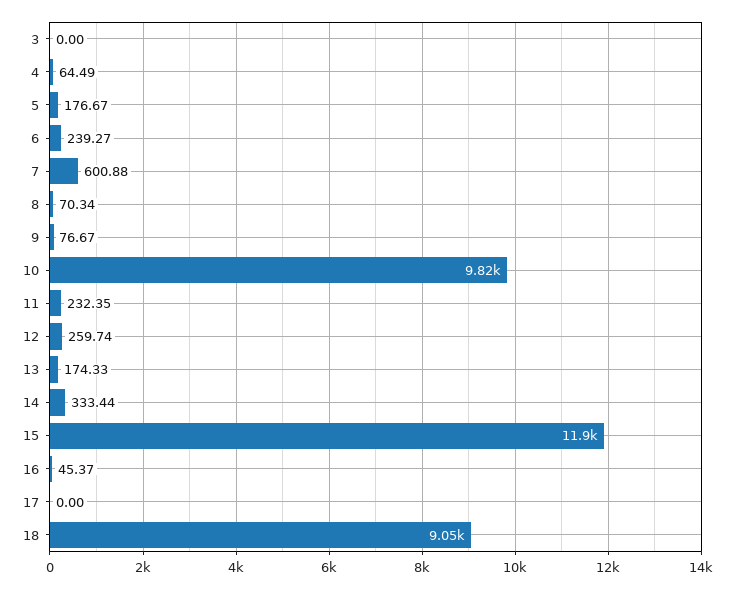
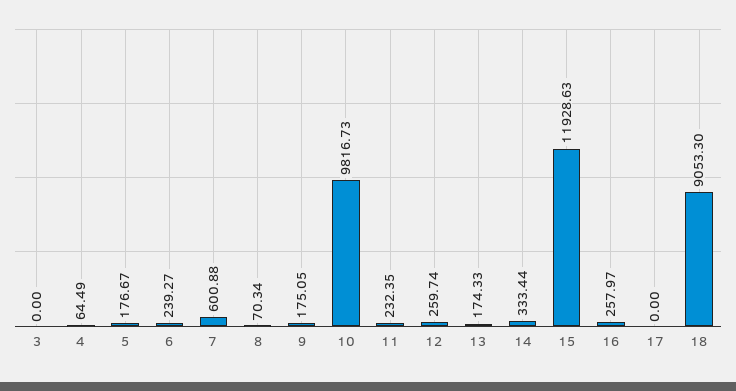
9: 76.67 -> 175.05
16: 45.37 -> 257.97

